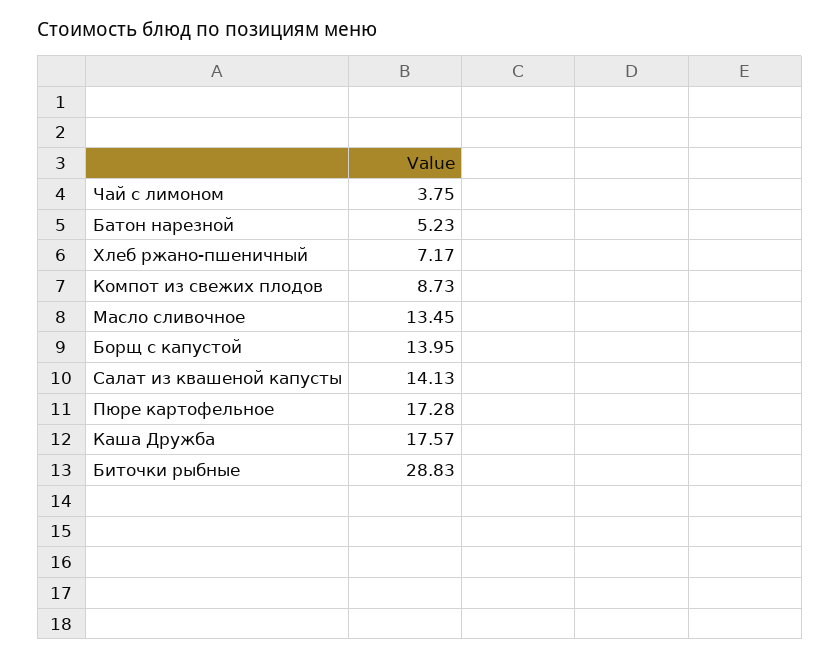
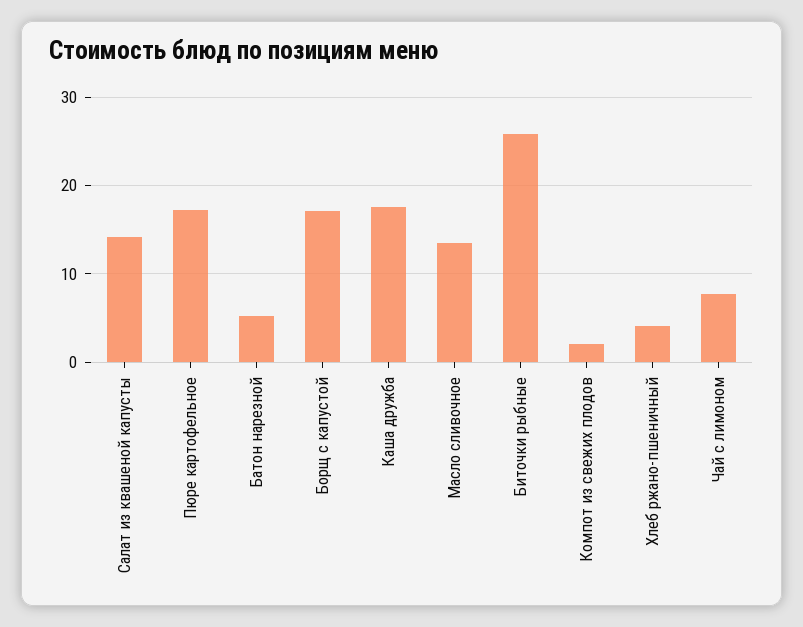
Чай с лимоном: 3.75 -> 8
Хлеб ржано-пшеничный: 7.17 -> 4
Компот из свежих плодов: 8.73 -> 2
Борщ с капустой: 13.95 -> 17
Биточки рыбные: 28.83 -> 26

